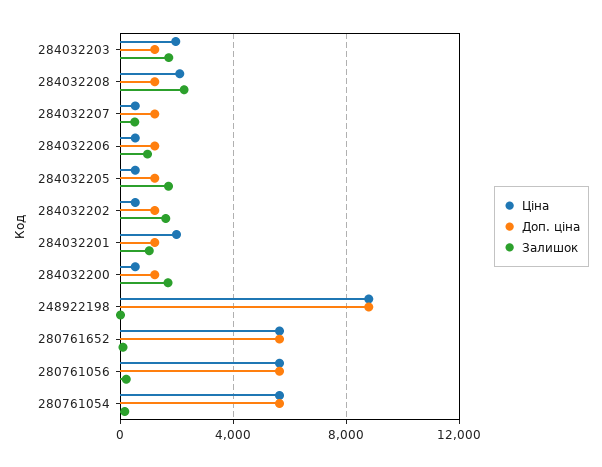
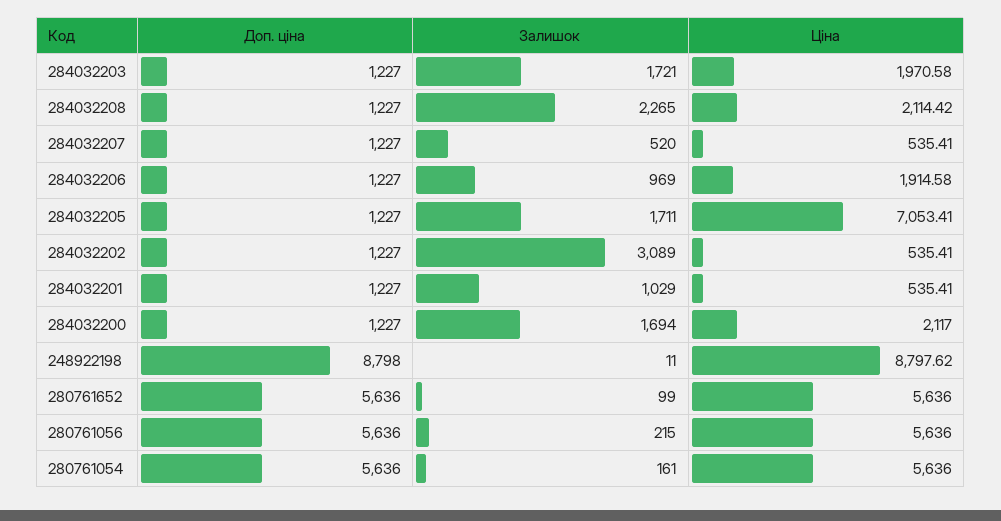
Ціна, 284032206: 500 -> 1914.58
Ціна, 284032205: 500 -> 7053.41
Залишок, 284032202: 1500 -> 3089
Ціна, 284032201: 2000 -> 535.41
Ціна, 284032200: 500 -> 2117

